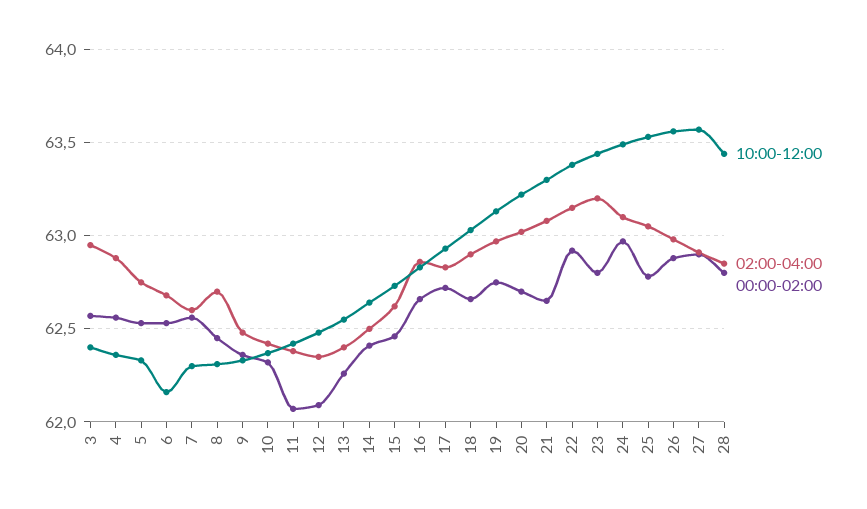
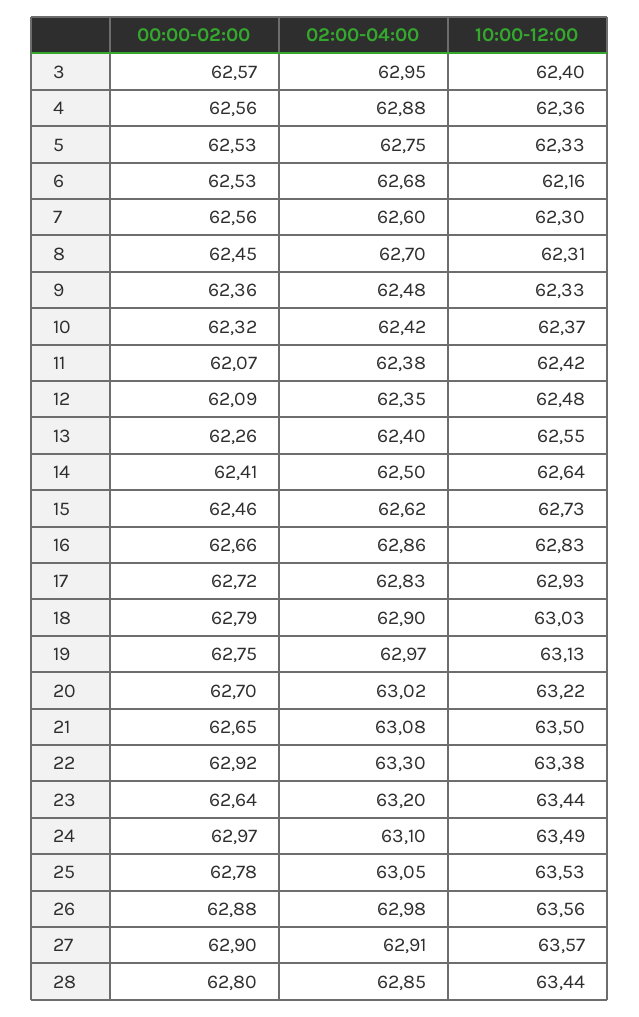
00:00-02:00, 18: 62.65 -> 62.79
10:00-12:00, 21: 63.3 -> 63.5
02:00-04:00, 22: 63.15 -> 63.3
00:00-02:00, 23: 62.8 -> 62.64

